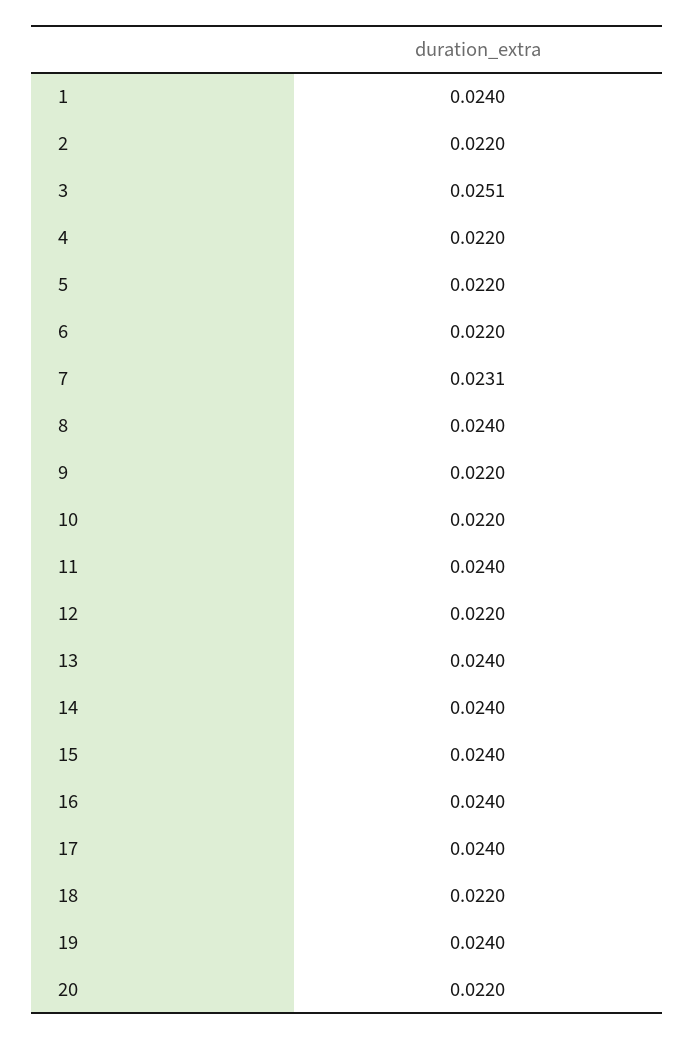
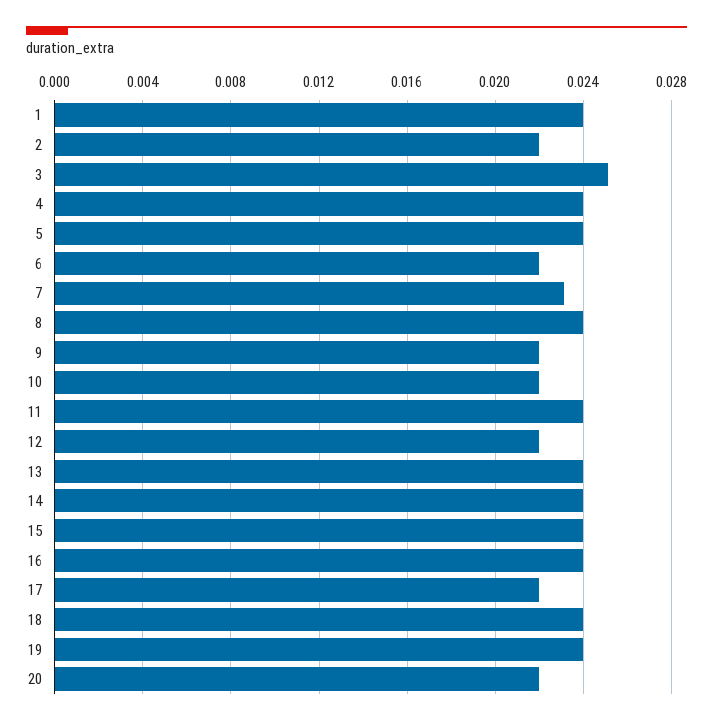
4: 0.022 -> 0.024
5: 0.022 -> 0.024
17: 0.024 -> 0.022
18: 0.022 -> 0.024

